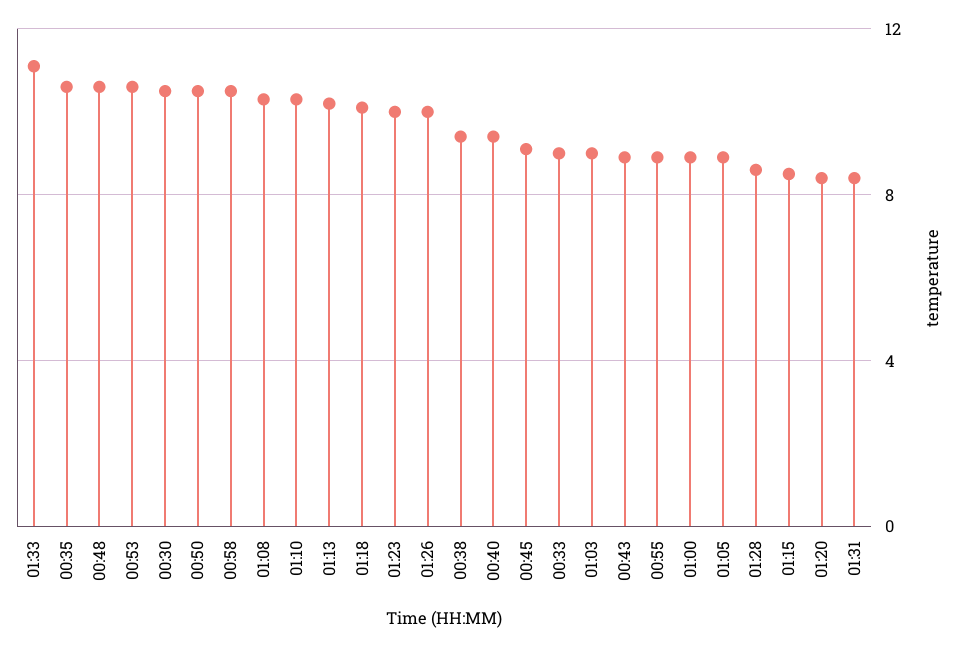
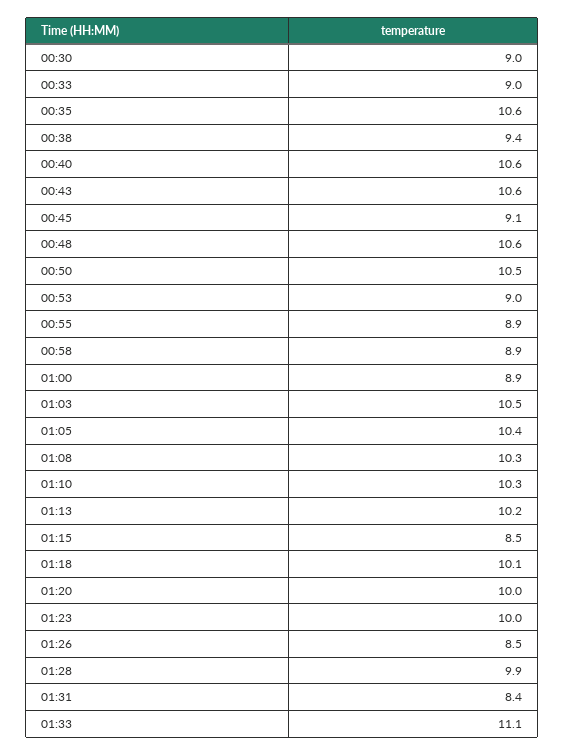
00:53: 10.5 -> 9
00:30: 10.5 -> 9
00:58: 10.5 -> 8.9
01:26: 10 -> 8.5
00:40: 9.5 -> 10.6
01:03: 9 -> 10.5
00:43: 9 -> 10.6
01:05: 9 -> 10.4
01:28: 8.5 -> 9.9
01:20: 8.5 -> 10

